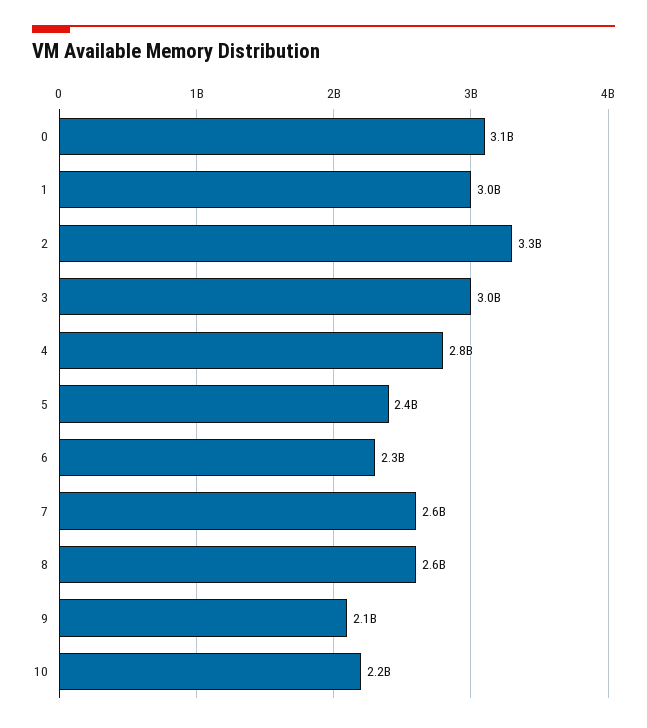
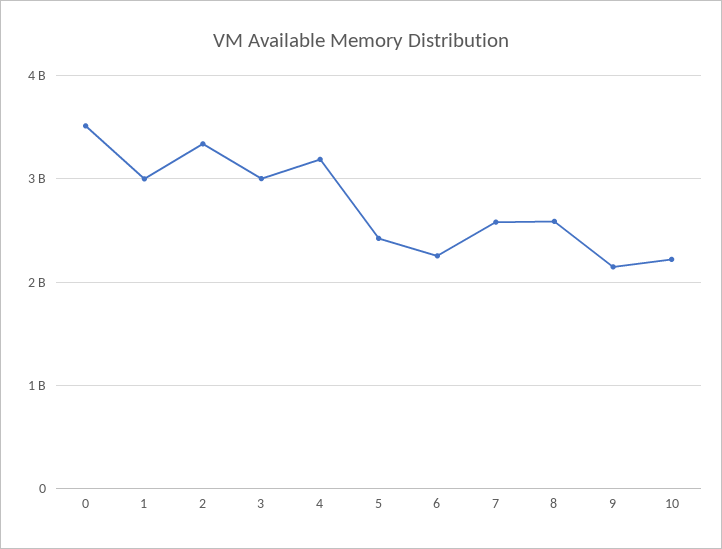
0: 3100000000 -> 3500000000
4: 2800000000 -> 3200000000

